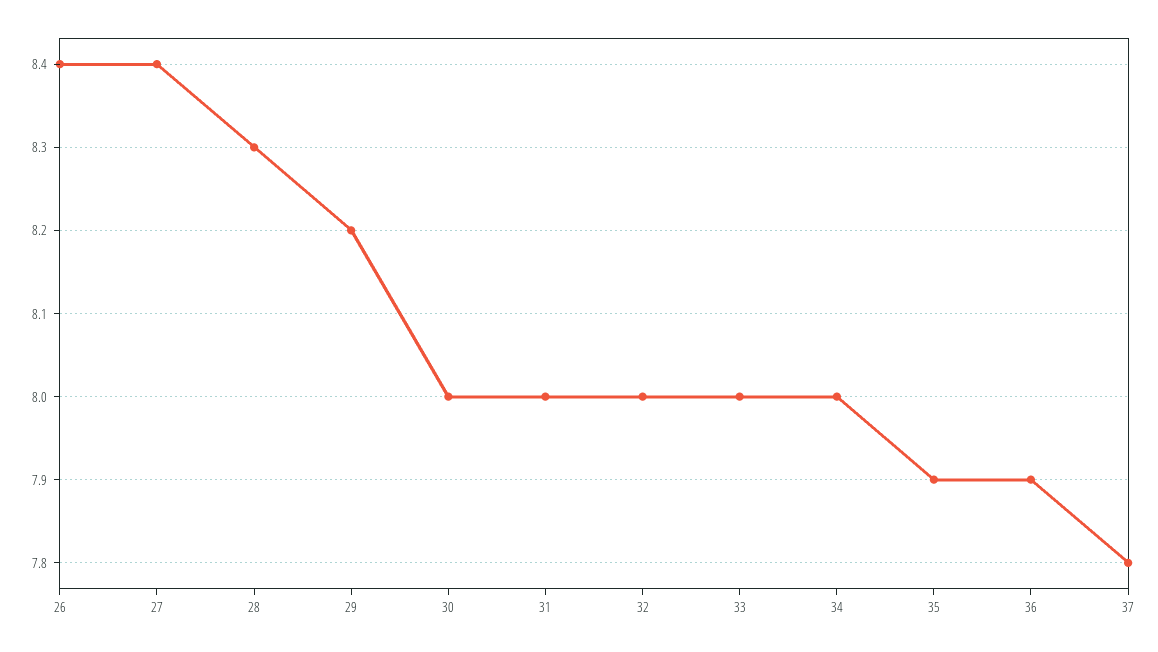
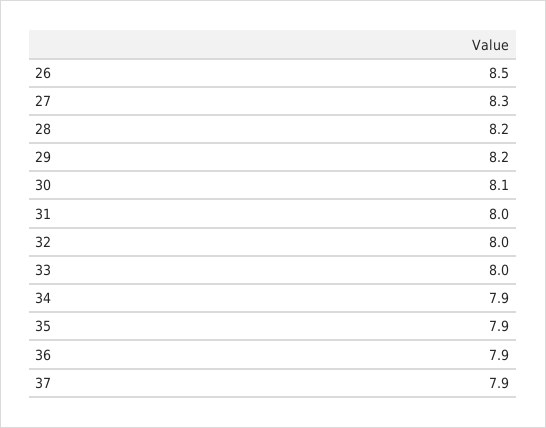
26: 8.4 -> 8.5
27: 8.4 -> 8.3
28: 8.3 -> 8.2
30: 8 -> 8.1
34: 8 -> 7.9
37: 7.8 -> 7.9

